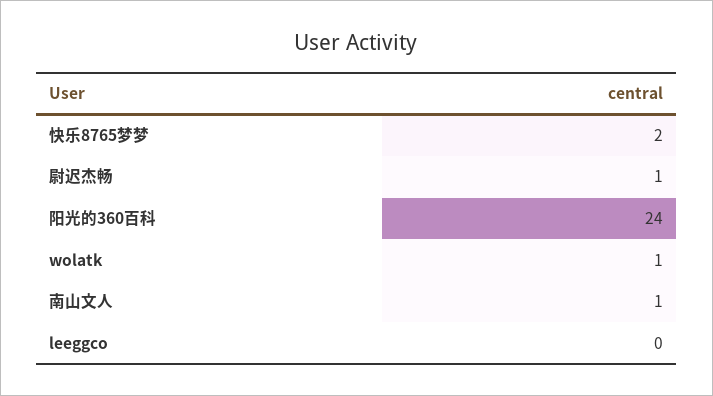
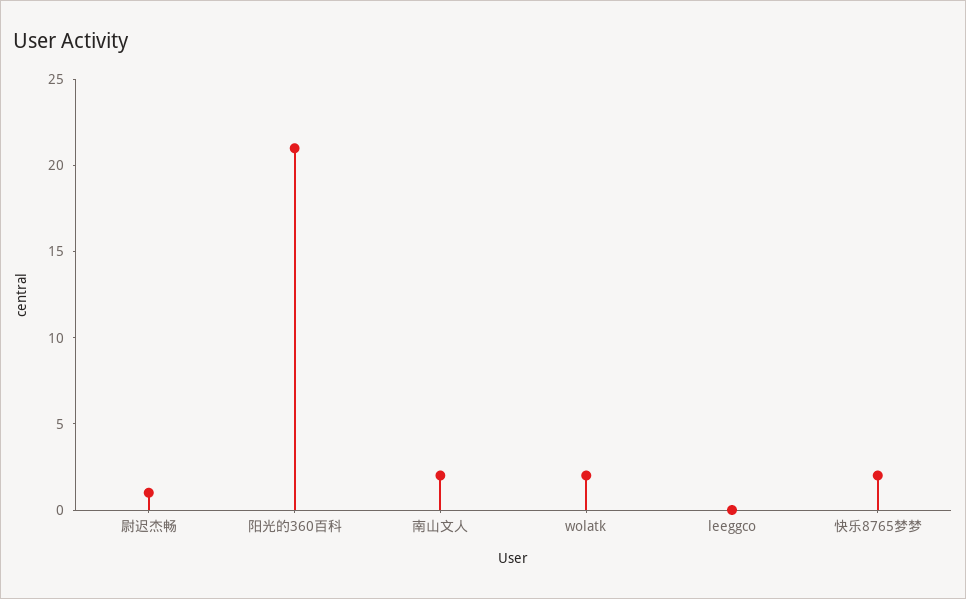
阳光的360百科: 24 -> 21
wolatk: 1 -> 2
南山文人: 1 -> 2

